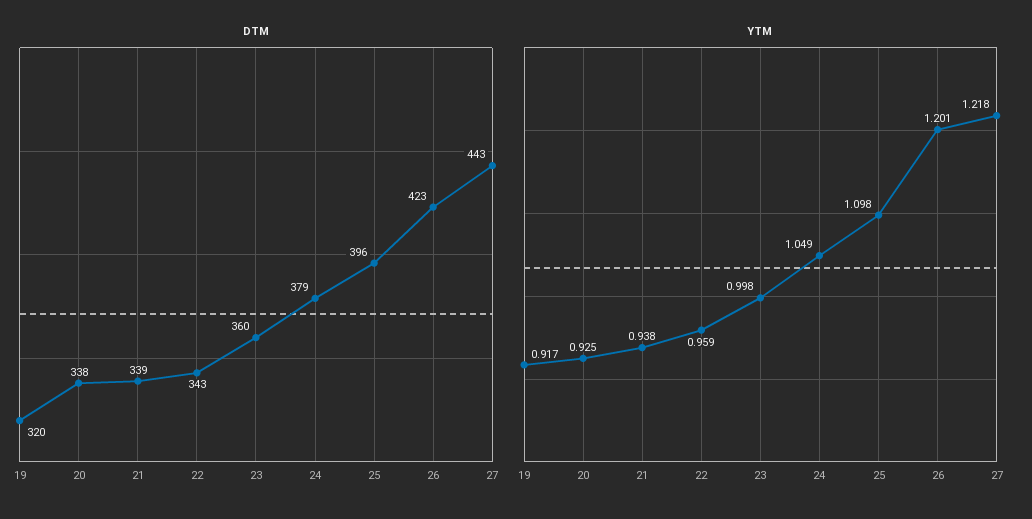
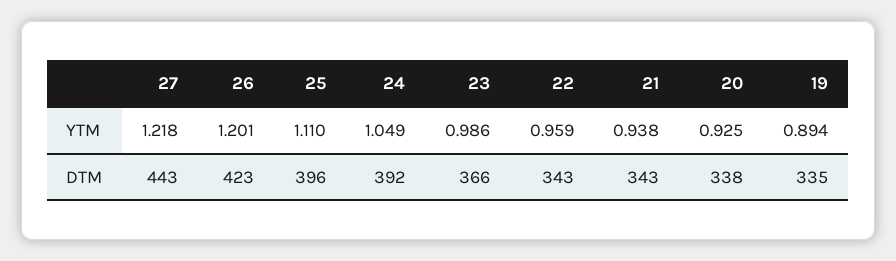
DTM, 19: 320 -> 335
DTM, 21: 339 -> 343
DTM, 23: 360 -> 366
DTM, 24: 379 -> 392
YTM, 19: 0.917 -> 0.894
YTM, 23: 0.998 -> 0.986
YTM, 25: 1.098 -> 1.11

